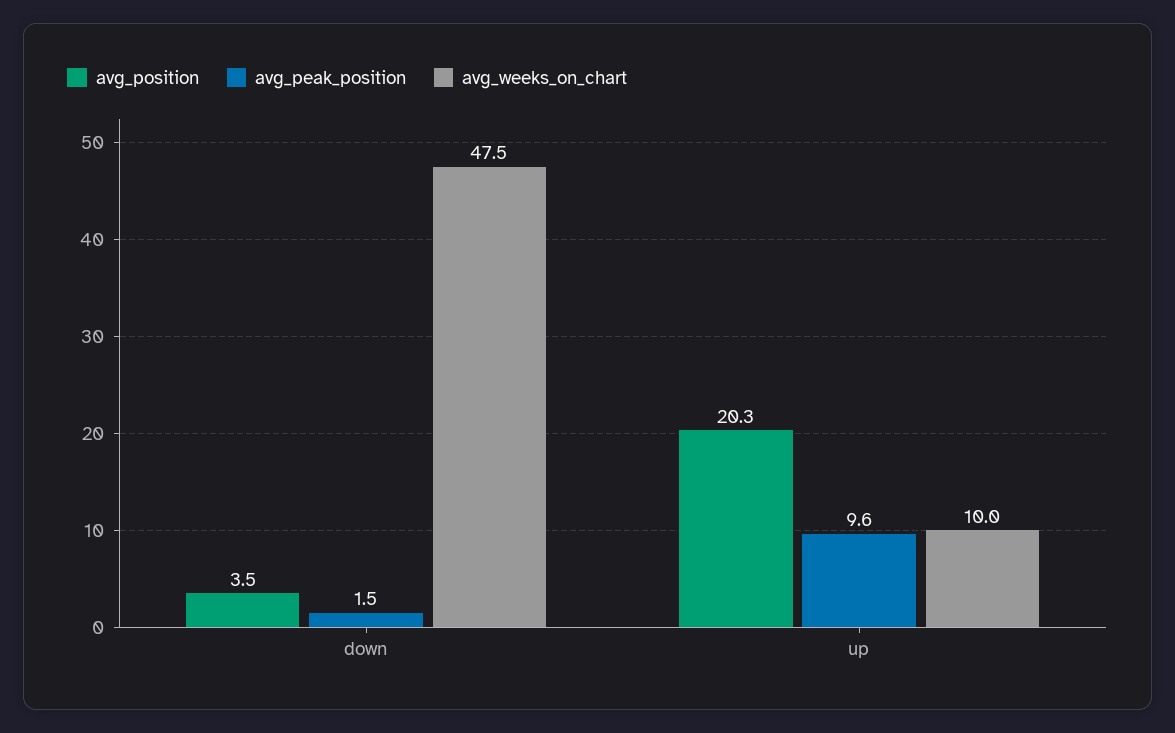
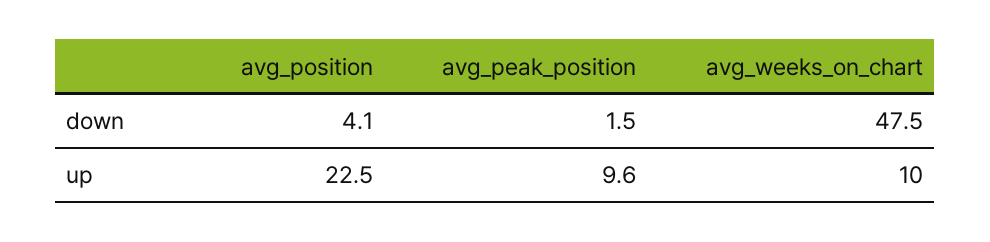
avg_position, down: 3.5 -> 4.1
avg_position, up: 20.3 -> 22.5

